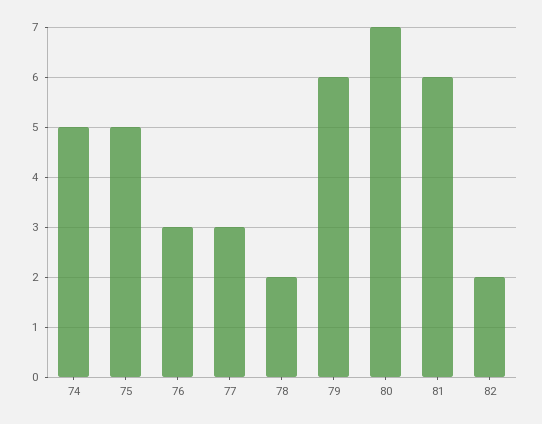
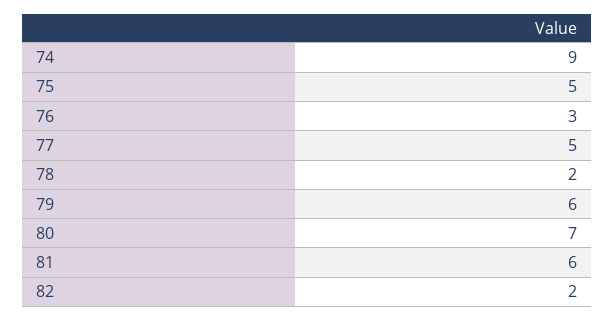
74: 5 -> 9
77: 3 -> 5

